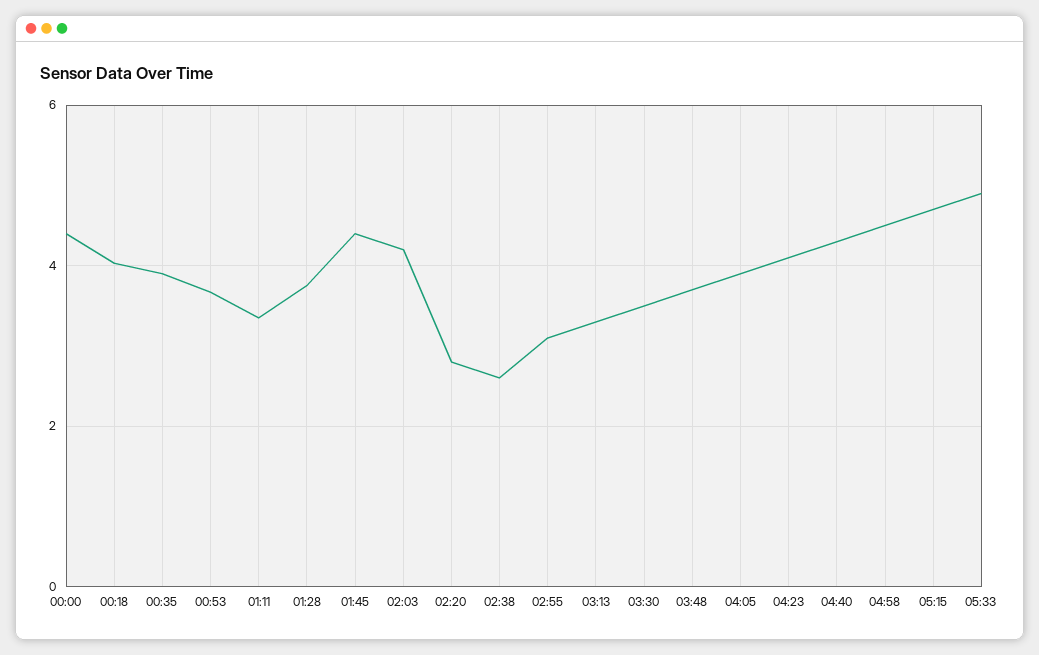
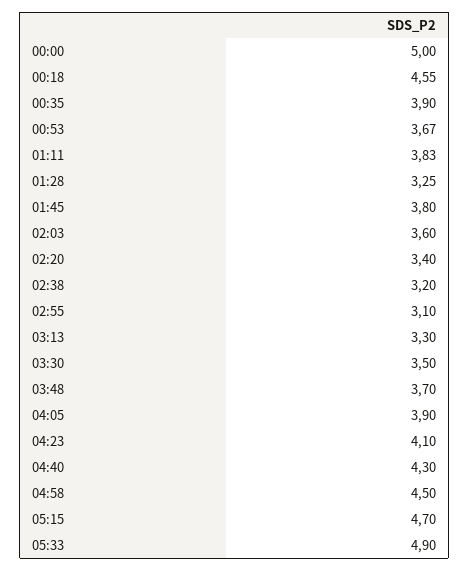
00:00: 4.4 -> 5
00:18: 4 -> 4.55
01:11: 3.4 -> 3.83
01:28: 3.8 -> 3.25
01:45: 4.4 -> 3.8
02:03: 4.2 -> 3.6
02:20: 2.8 -> 3.4
02:38: 2.6 -> 3.2

